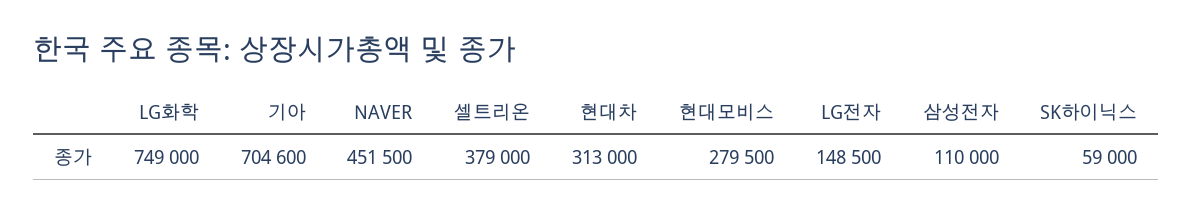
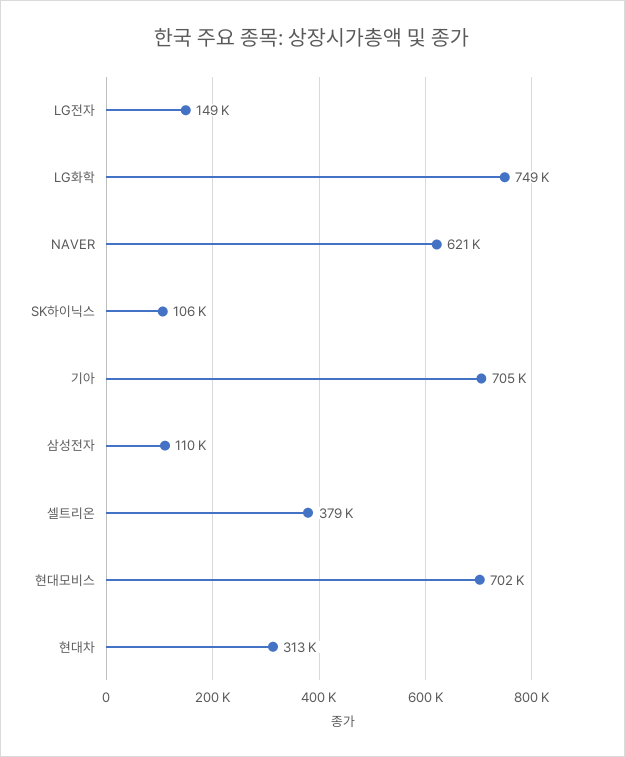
NAVER: 451500 -> 621000
현대모비스: 279500 -> 702000
SK하이닉스: 59000 -> 106000

